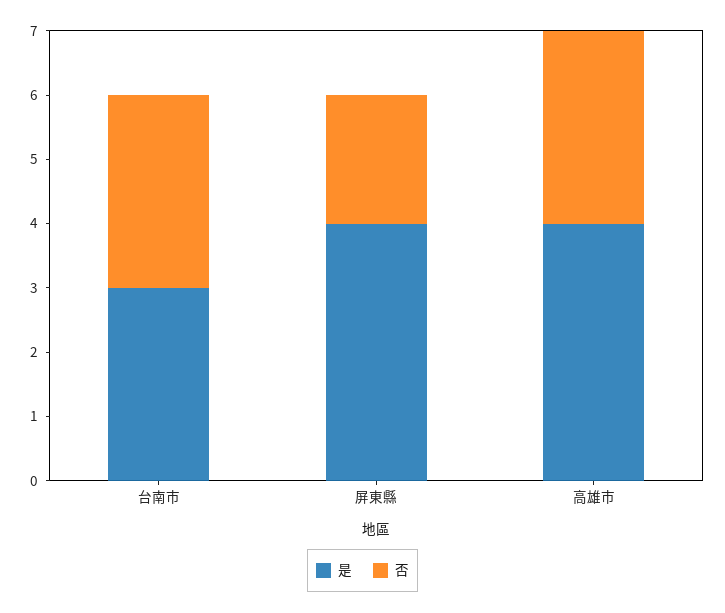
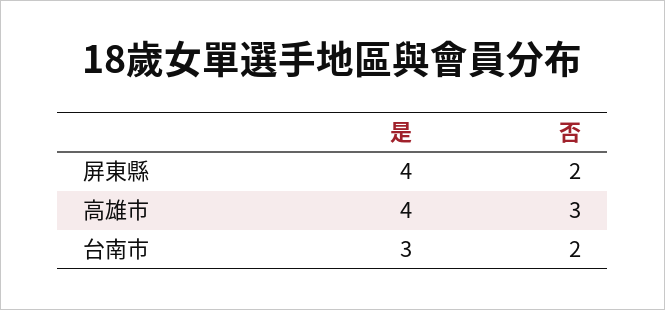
否, 台南市: 3 -> 2

